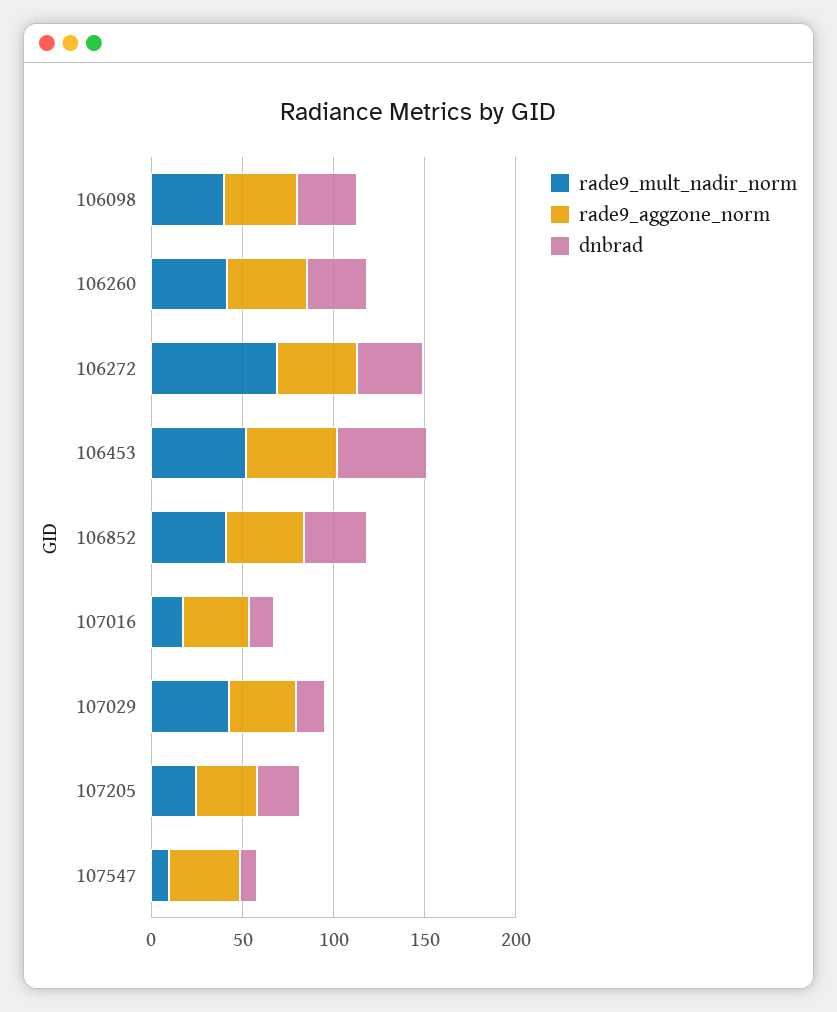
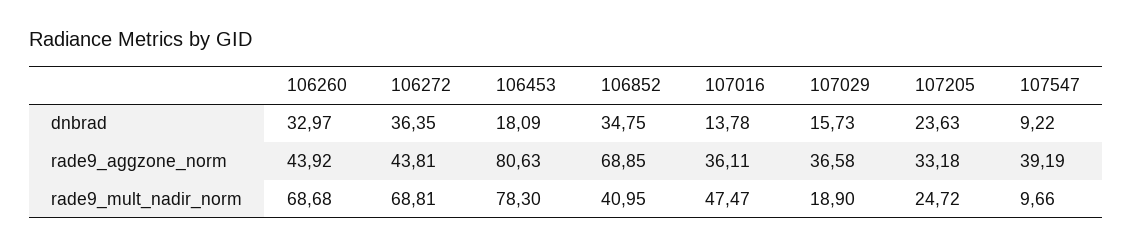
rade9_mult_nadir_norm, 106098: 40 -> none
rade9_aggzone_norm, 106098: 40 -> none
dnbrad, 106098: 30 -> none
rade9_mult_nadir_norm, 106260: 40 -> 68.68
rade9_mult_nadir_norm, 106453: 50 -> 78.3
rade9_aggzone_norm, 106453: 50 -> 80.63
dnbrad, 106453: 50 -> 18.09
rade9_aggzone_norm, 106852: 40 -> 68.85
rade9_mult_nadir_norm, 107016: 20 -> 47.47
rade9_mult_nadir_norm, 107029: 40 -> 18.9

